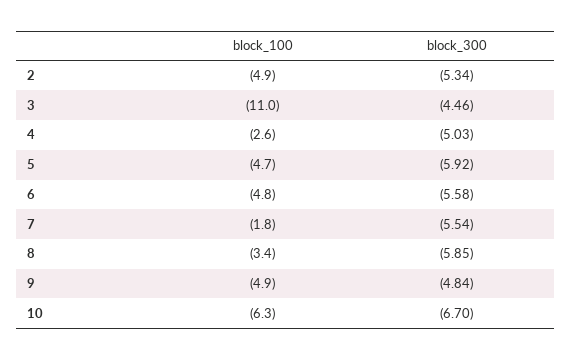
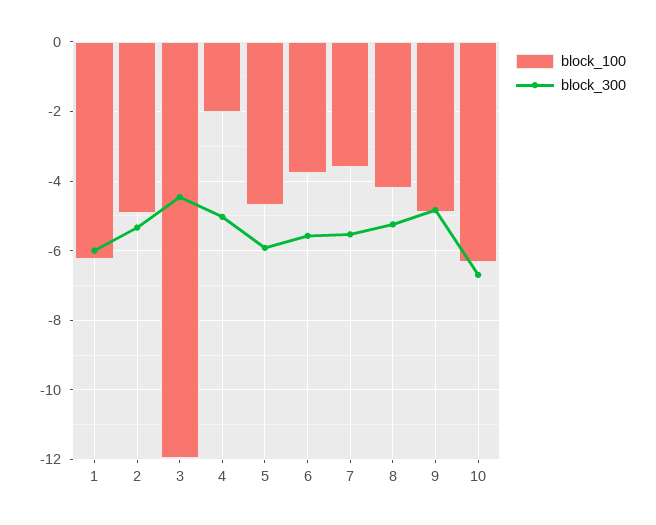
block_100, 3: -11 -> -12
block_100, 4: -2.6 -> -2
block_100, 6: -4.8 -> -3.8
block_100, 7: -1.8 -> -3.6
block_100, 8: -3.4 -> -4.2
block_300, 8: -5.85 -> -5.2
block_100, 1: none -> -6.2
block_300, 1: none -> -6

